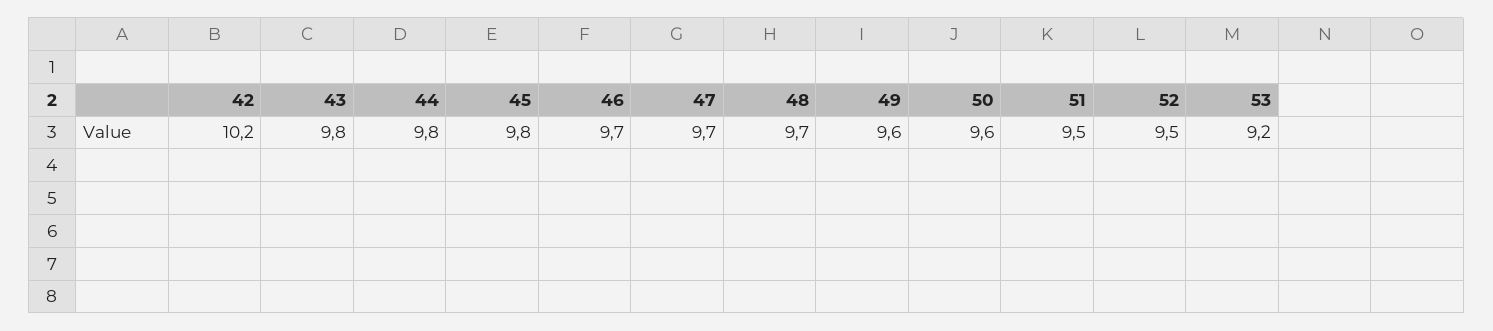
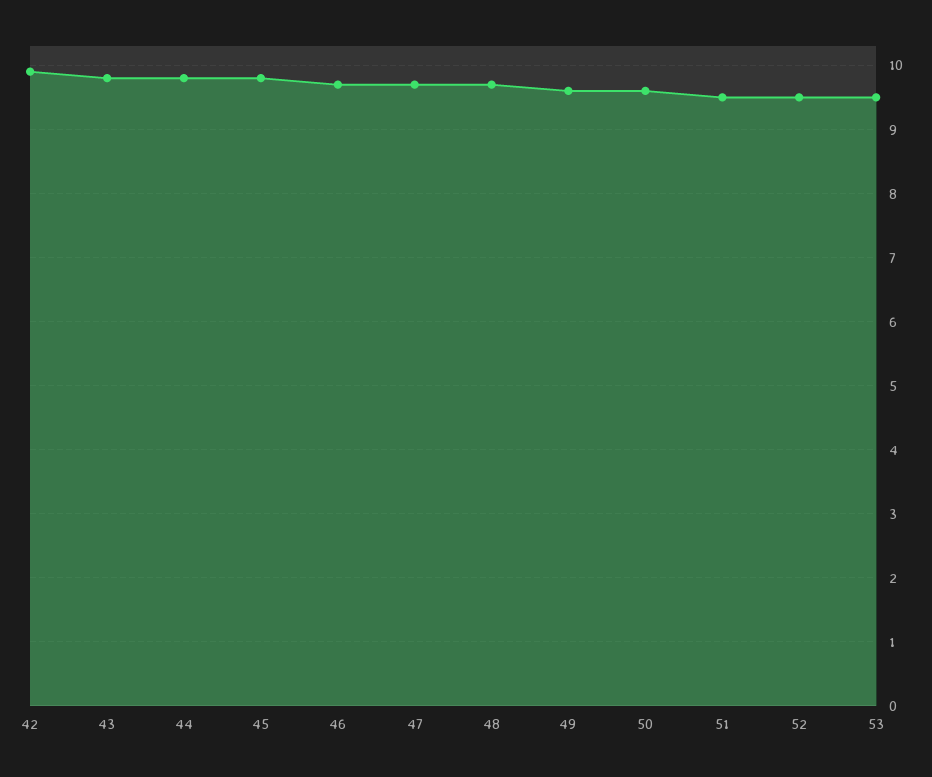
42: 10.2 -> 9.9
53: 9.2 -> 9.5

